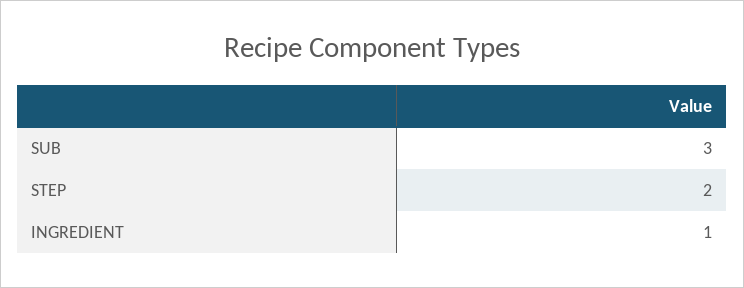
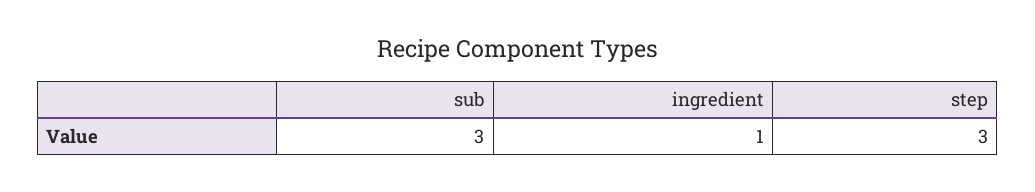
STEP: 2 -> 3

